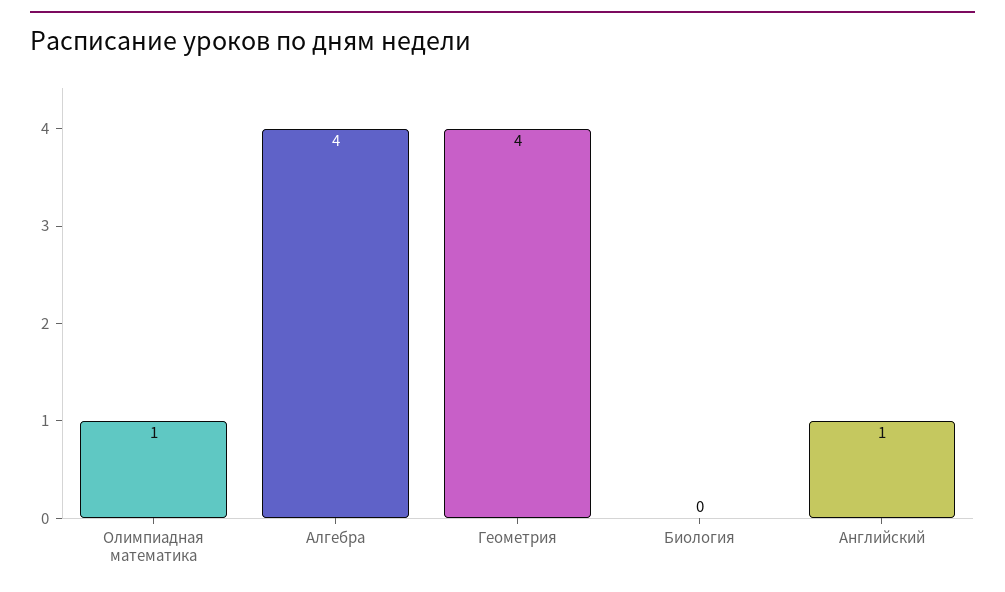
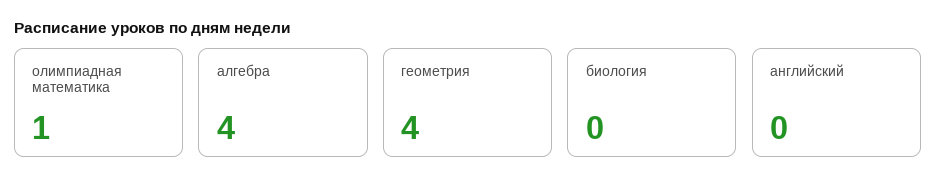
Английский: 1 -> 0

